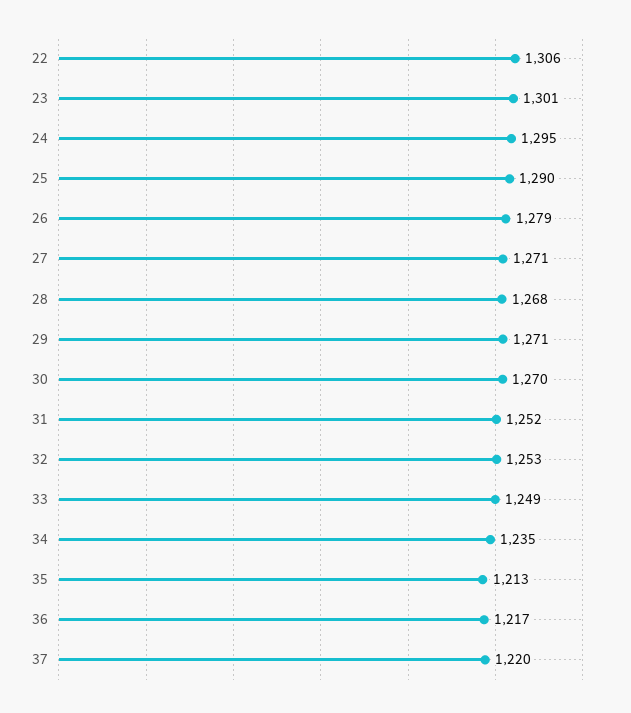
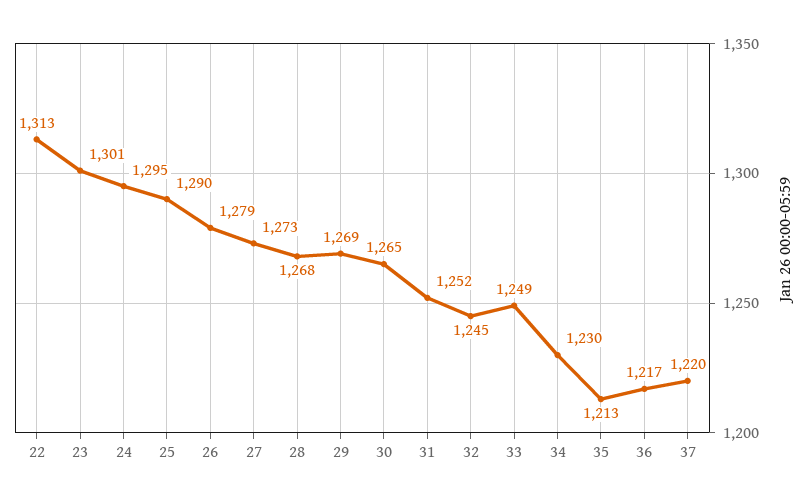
22: 1306 -> 1313
27: 1271 -> 1273
29: 1271 -> 1269
30: 1270 -> 1265
32: 1253 -> 1245
34: 1235 -> 1230

